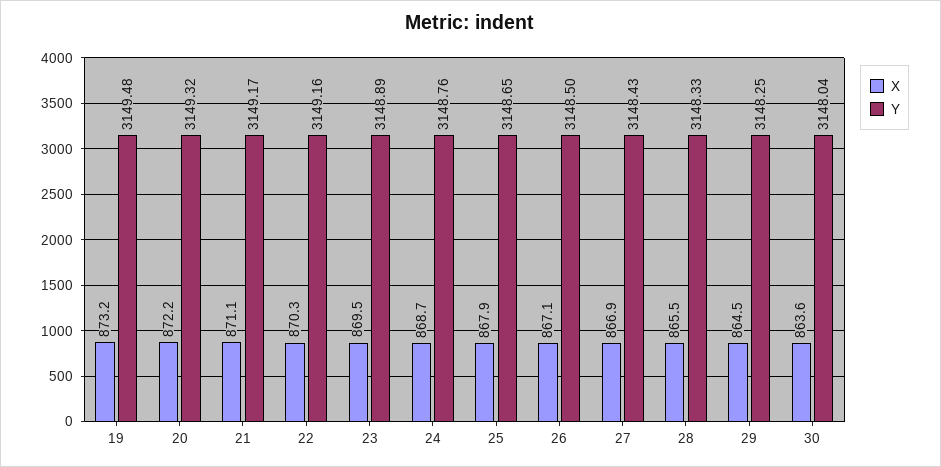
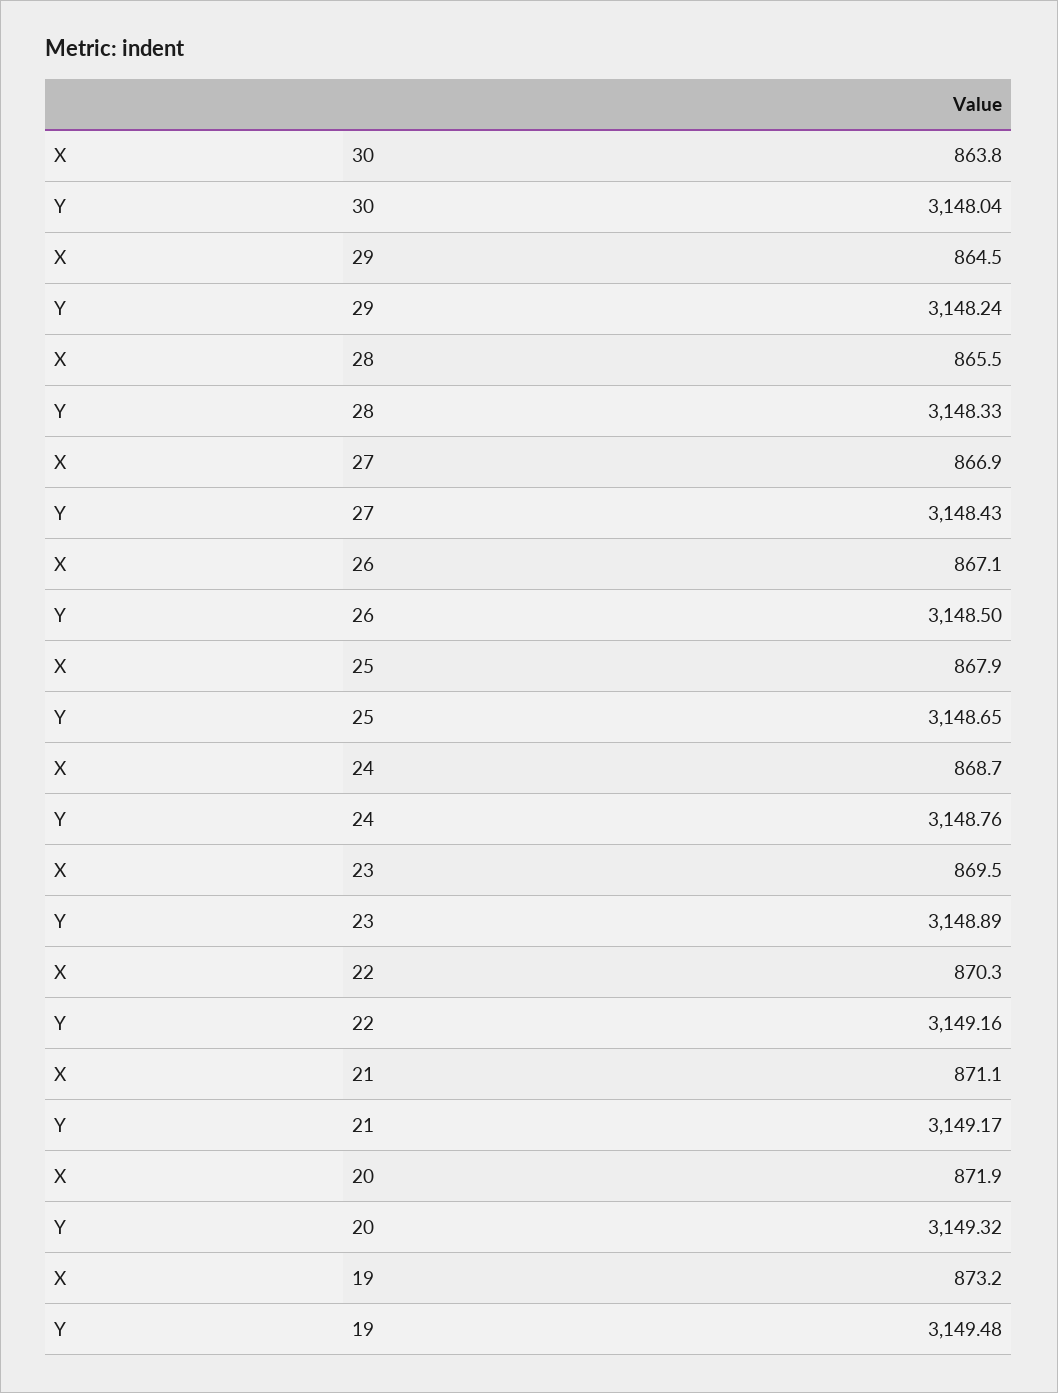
X, 20: 872.2 -> 871.9
Y, 29: 3148.25 -> 3148.24
X, 30: 863.6 -> 863.8

